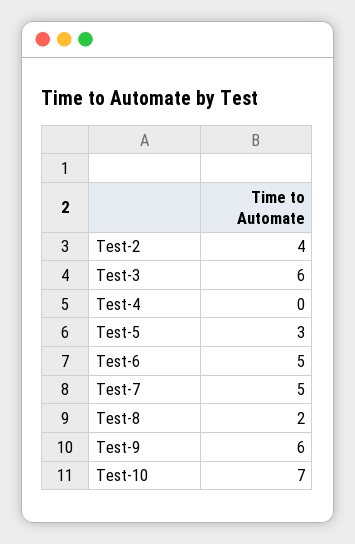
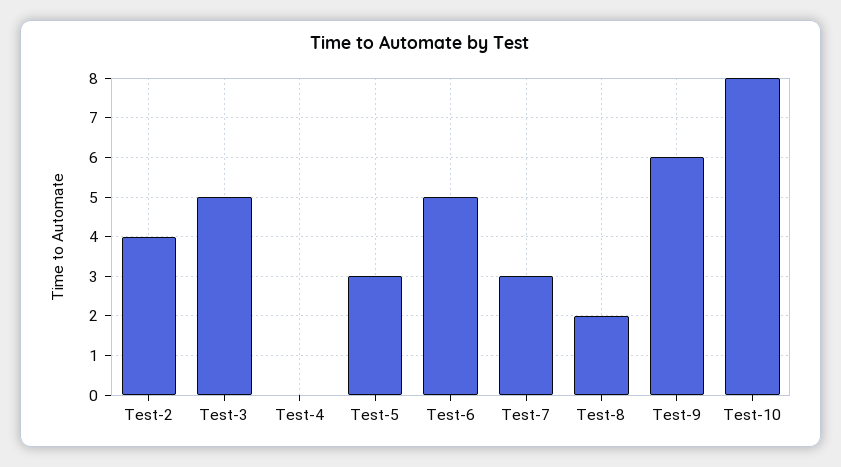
Test-3: 6 -> 5
Test-7: 5 -> 3
Test-10: 7 -> 8

